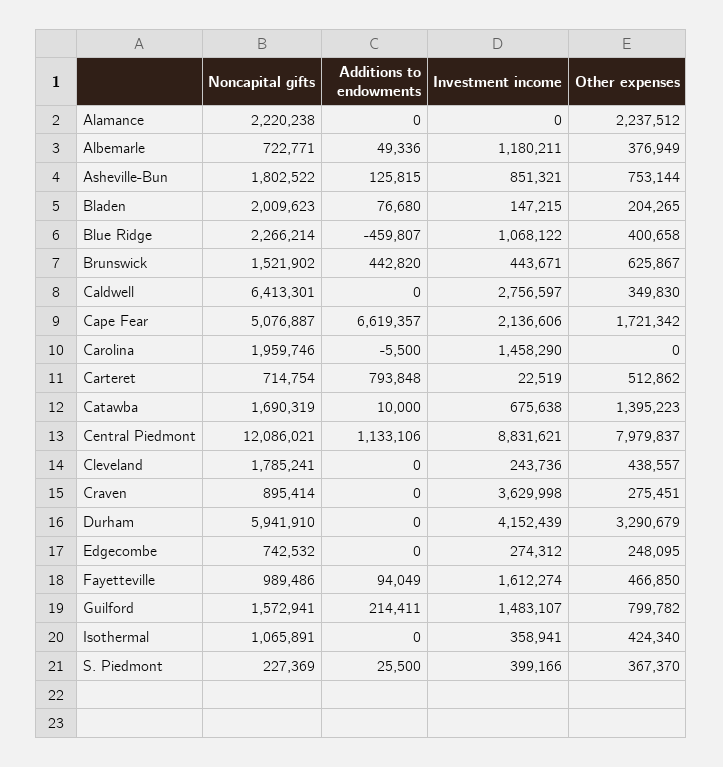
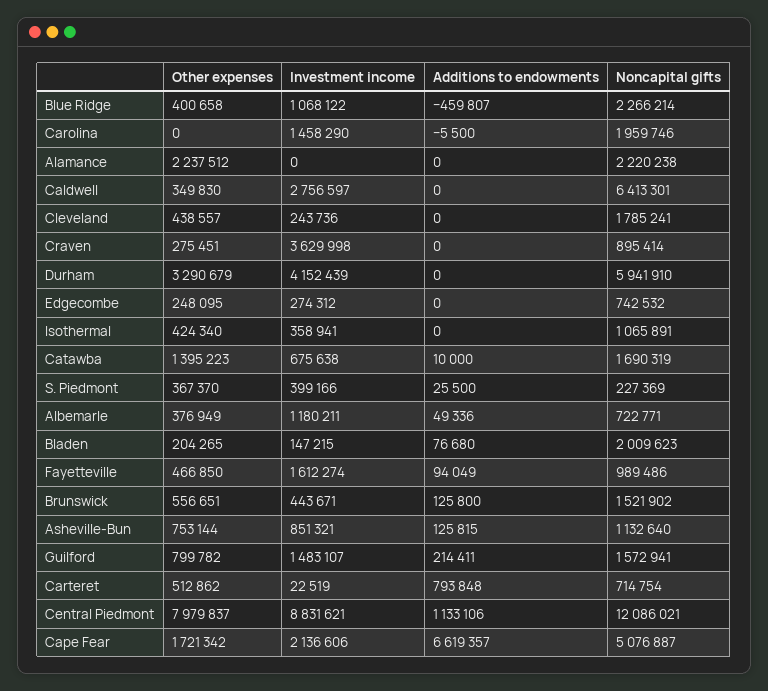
Noncapital gifts, Asheville-Bun: 1802522 -> 1132640
Additions to endowments, Brunswick: 442820 -> 125800
Other expenses, Brunswick: 625867 -> 556651

